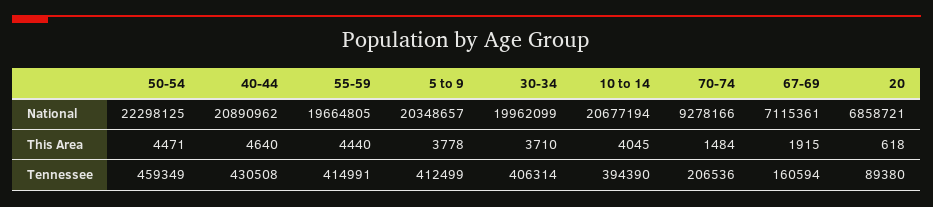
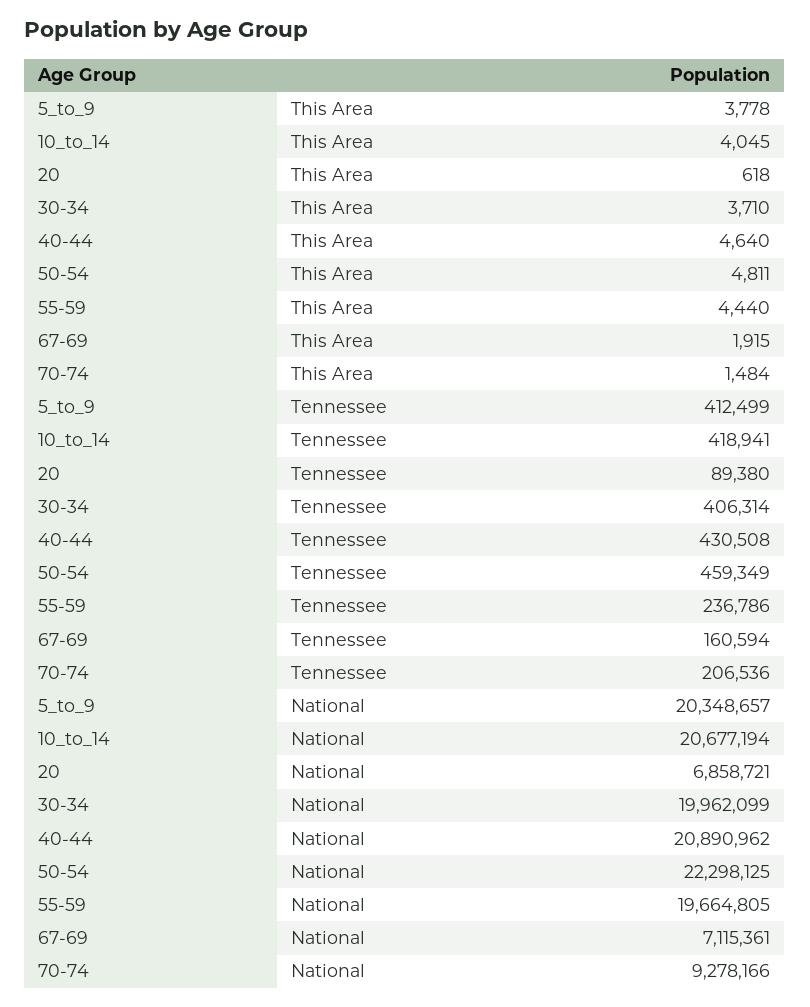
50-54, This Area: 4471 -> 4811
55-59, Tennessee: 414991 -> 236786
10 to 14, Tennessee: 394390 -> 418941

